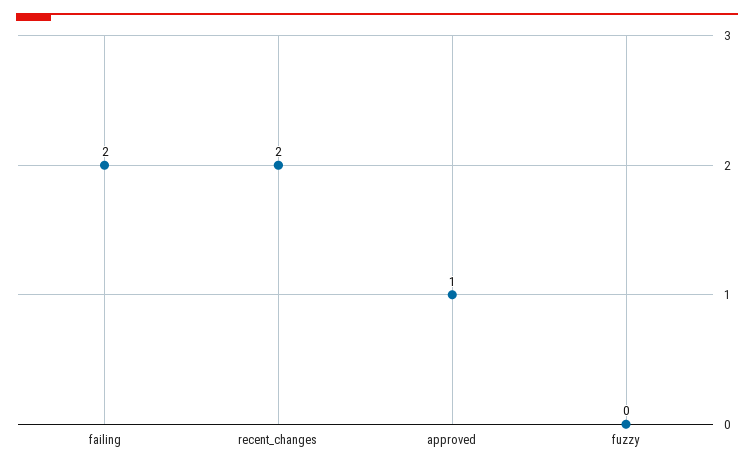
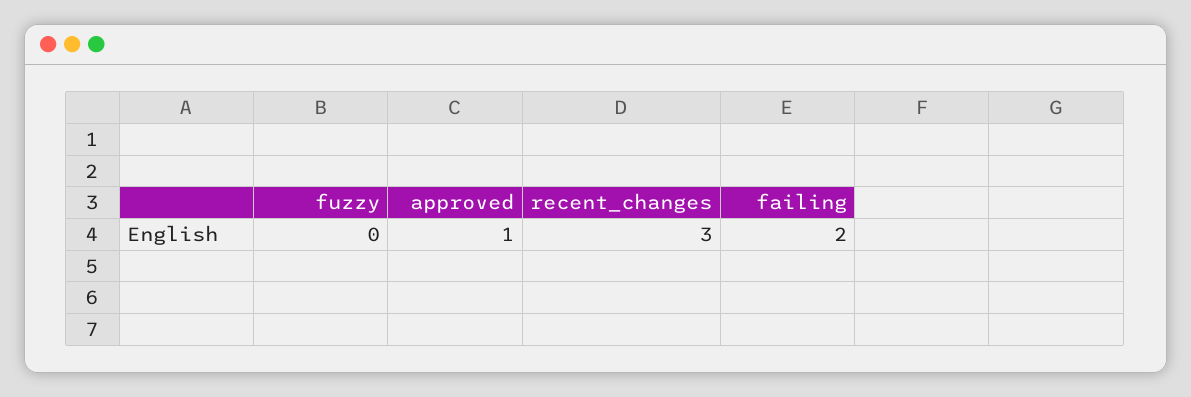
recent_changes: 2 -> 3

